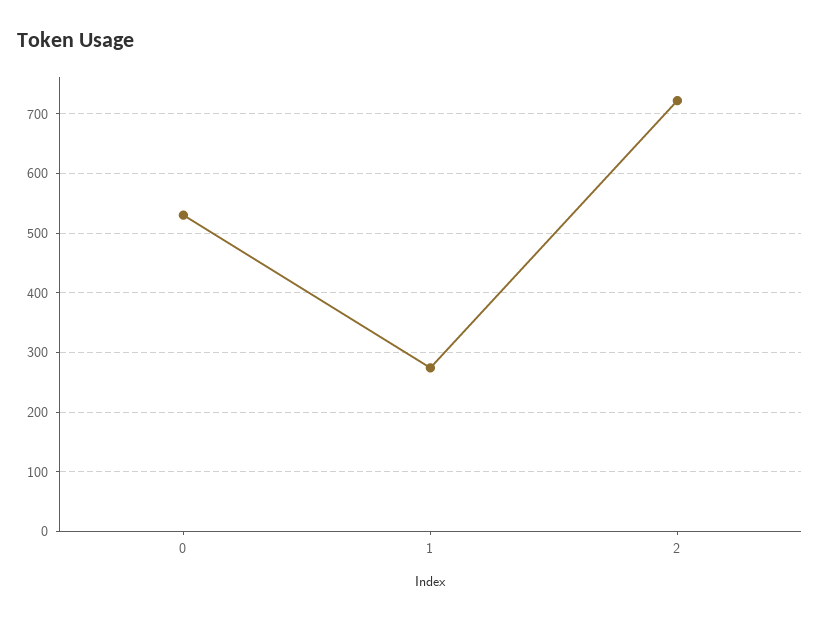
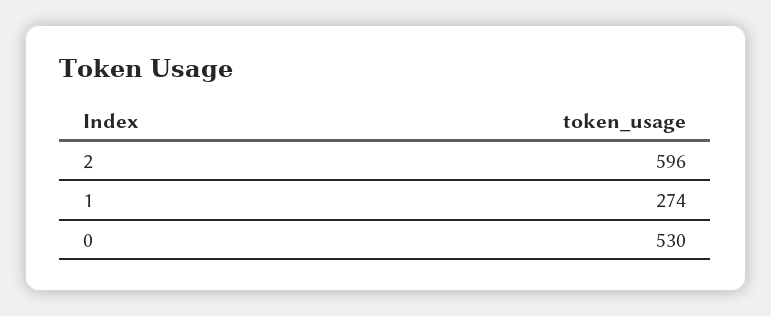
2: 720 -> 596

